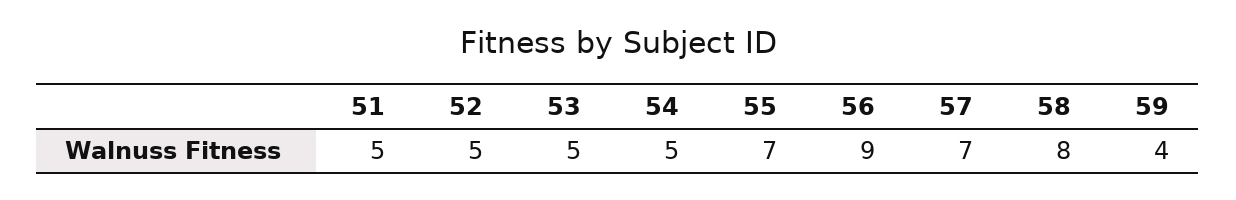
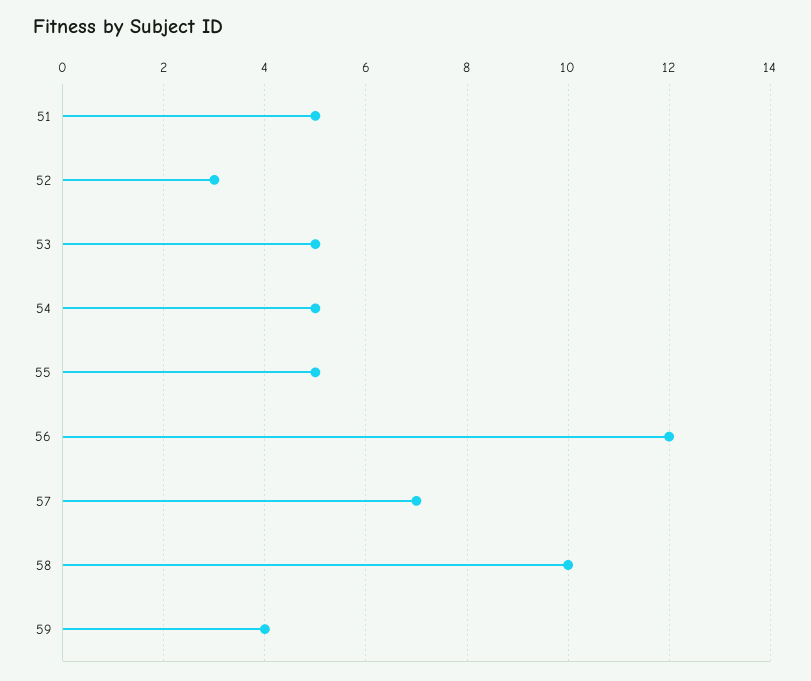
52: 5 -> 3
55: 7 -> 5
56: 9 -> 12
58: 8 -> 10

